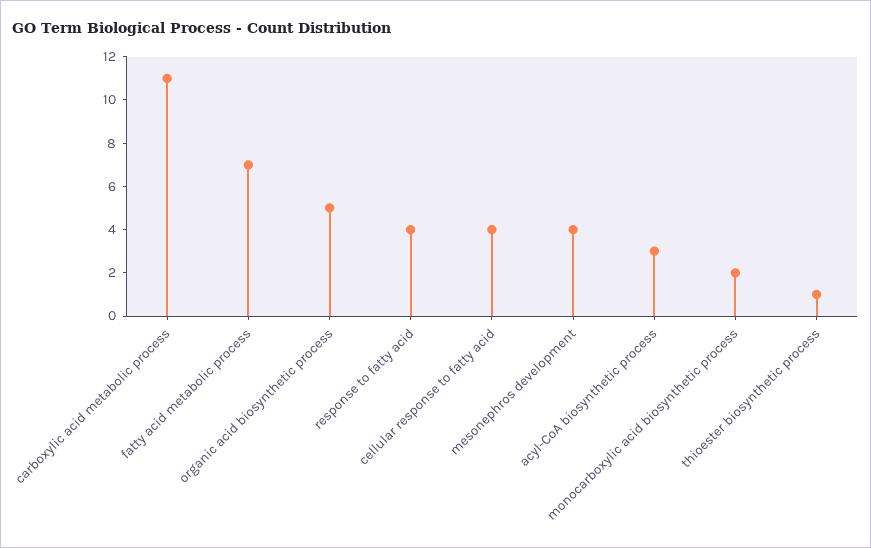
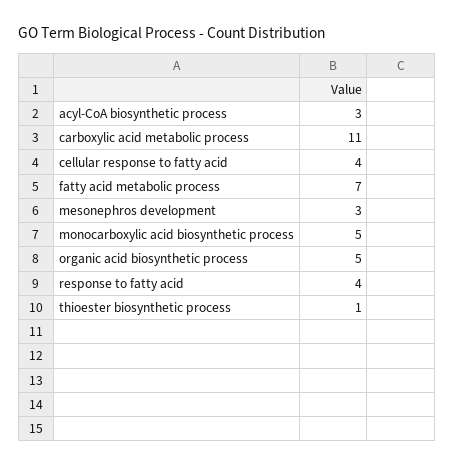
mesonephros development: 4 -> 3
monocarboxylic acid biosynthetic process: 2 -> 5

